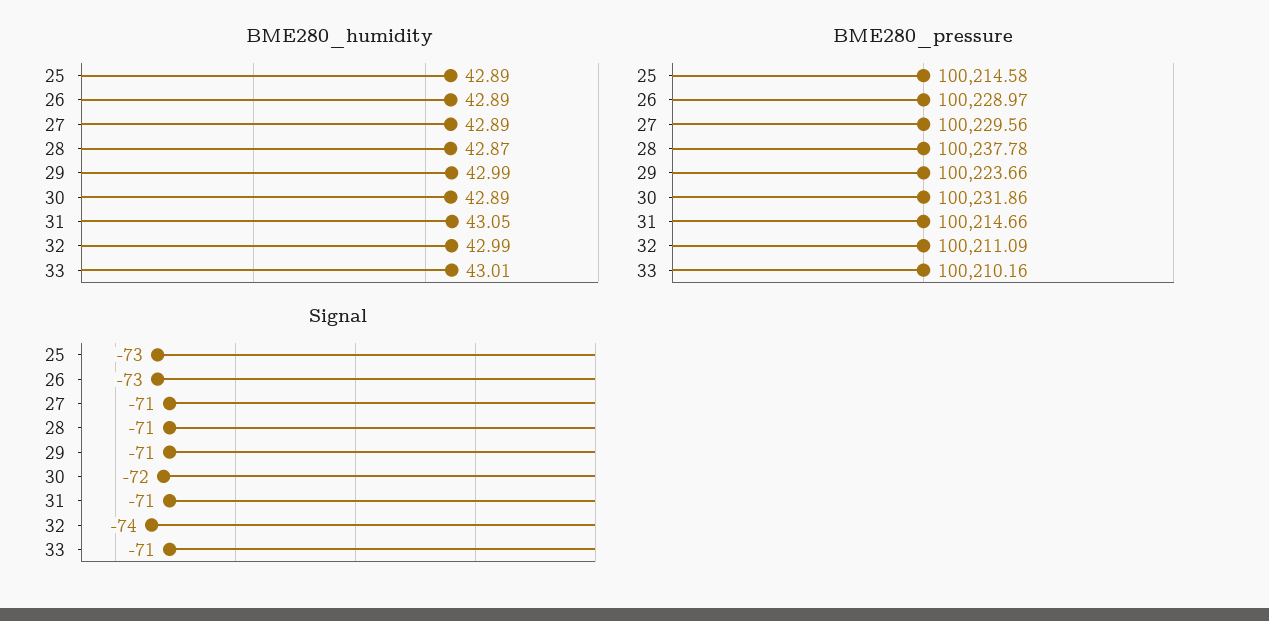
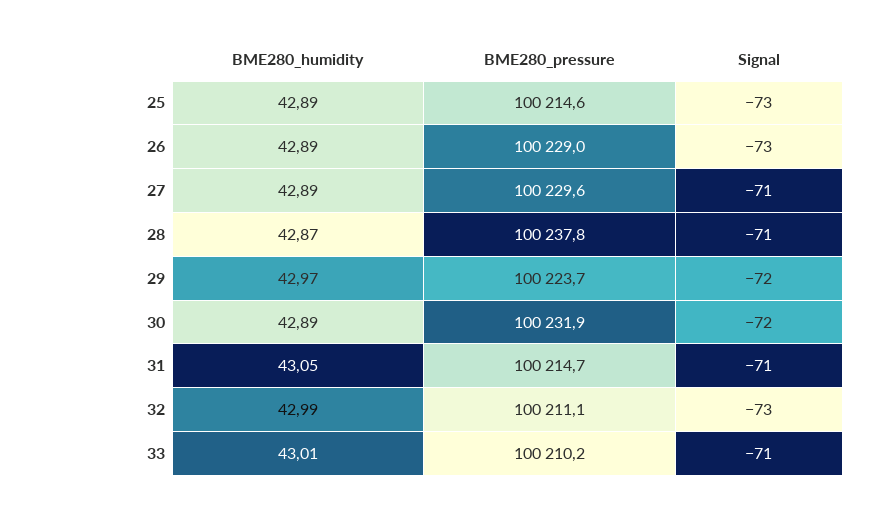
BME280_humidity, 29: 42.99 -> 42.97
Signal, 29: -71 -> -72
Signal, 32: -74 -> -73

